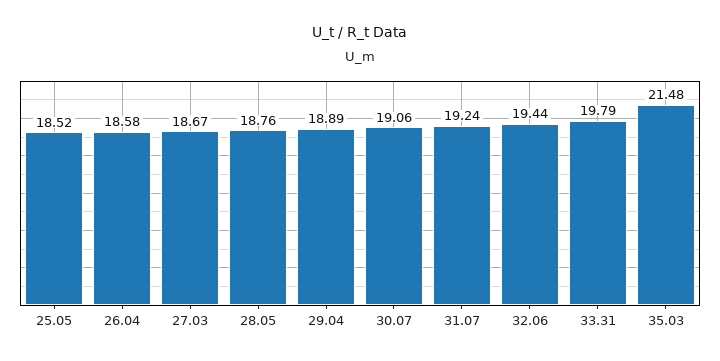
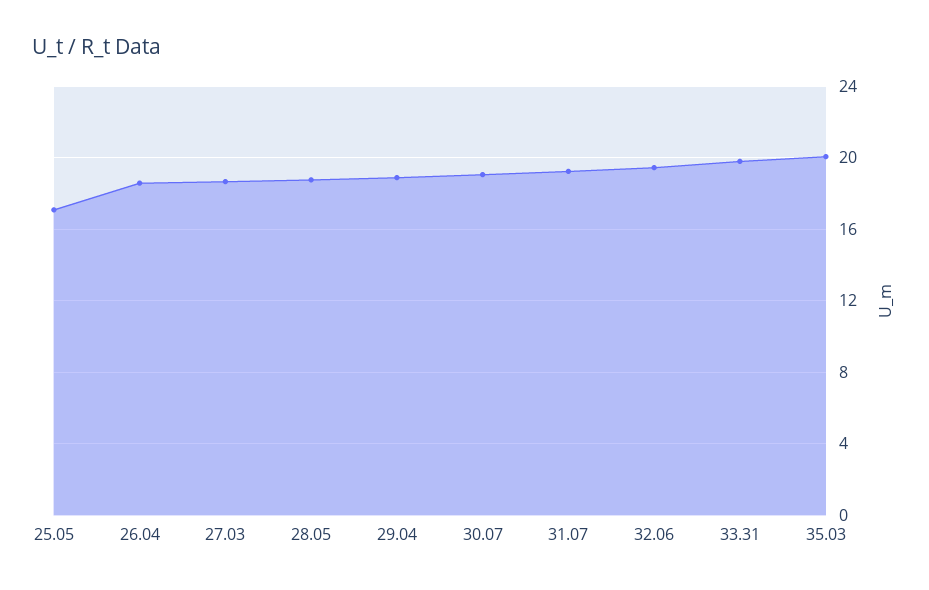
25.05: 18.52 -> 17
35.03: 21.48 -> 20

